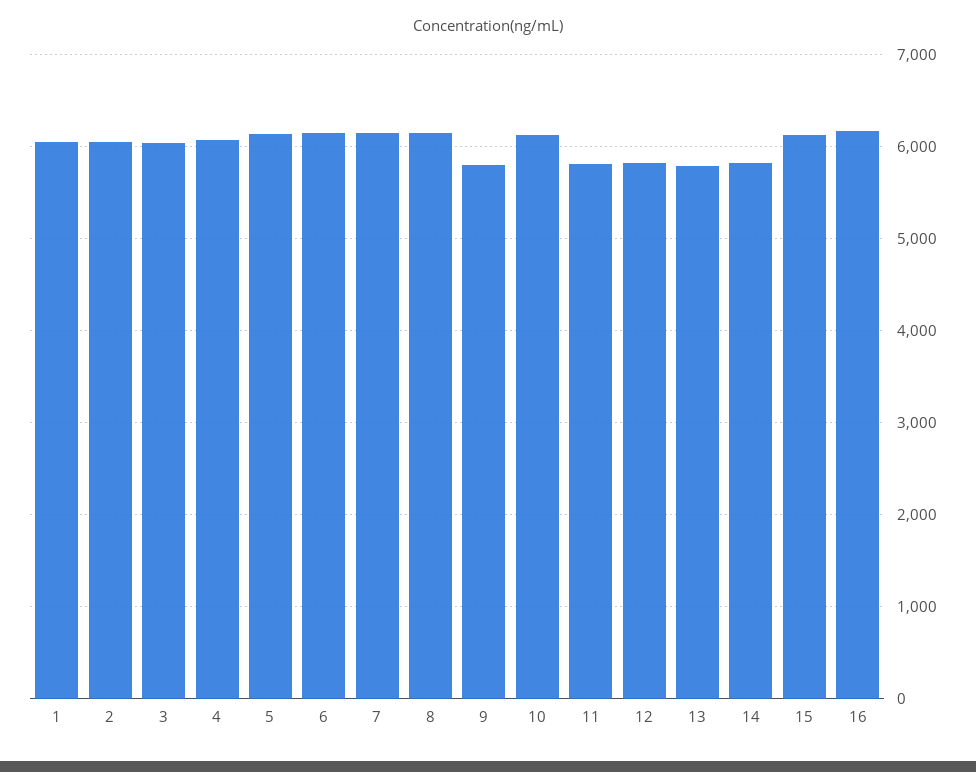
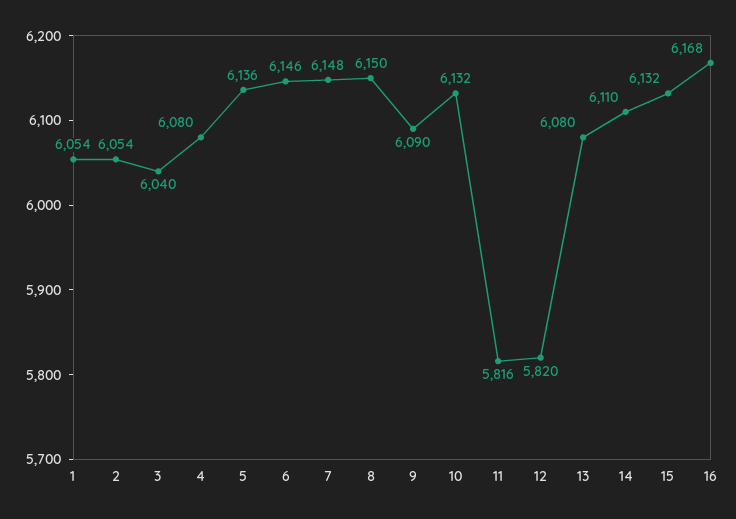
9: 5800 -> 6090
13: 5800 -> 6080
14: 5800 -> 6110

